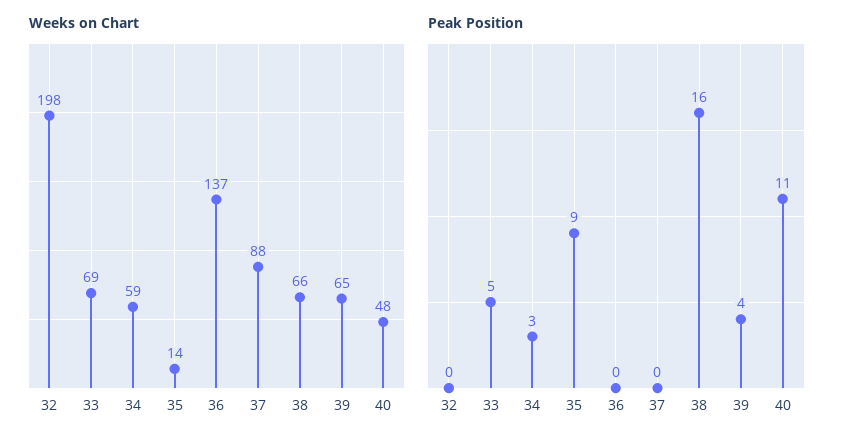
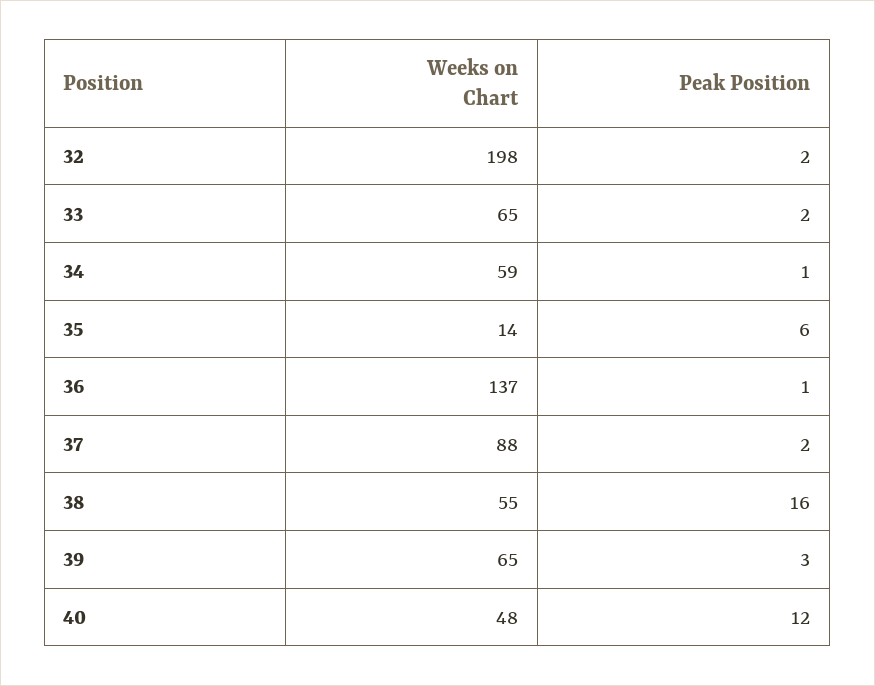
Weeks on Chart, 33: 69 -> 65
Weeks on Chart, 38: 66 -> 55
Peak Position, 32: 0 -> 2
Peak Position, 33: 5 -> 2
Peak Position, 34: 3 -> 1
Peak Position, 35: 9 -> 6
Peak Position, 36: 0 -> 1
Peak Position, 37: 0 -> 2
Peak Position, 39: 4 -> 3
Peak Position, 40: 11 -> 12

